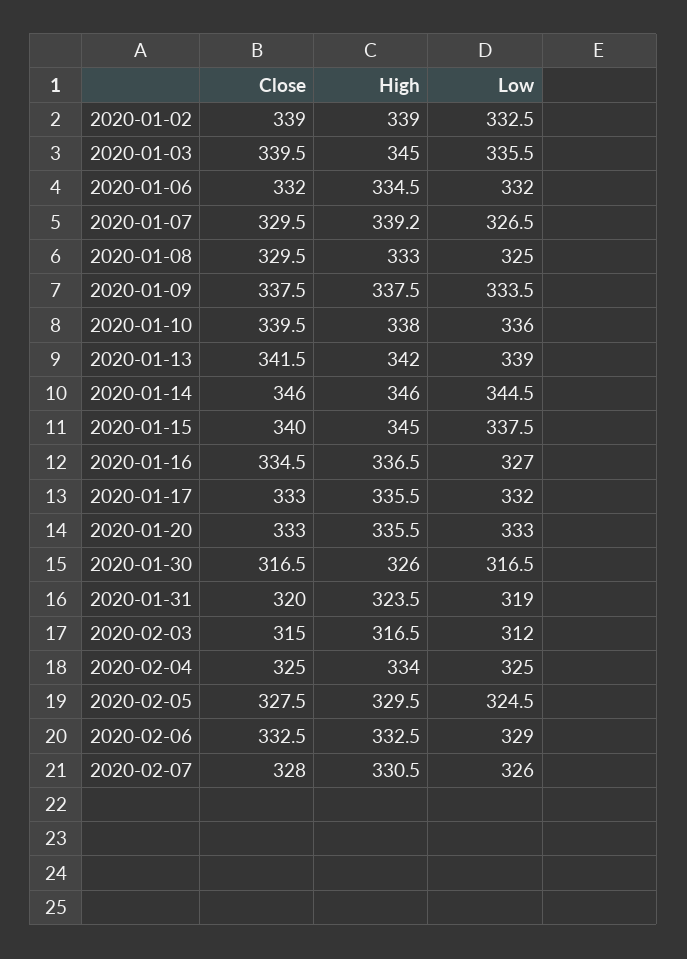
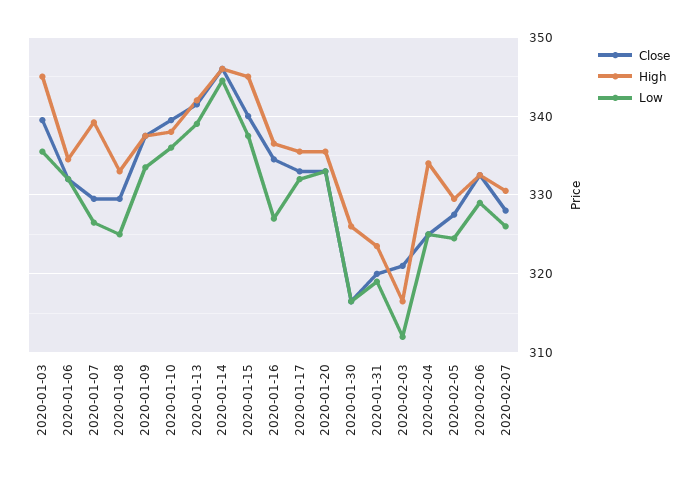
Close, 2020-01-02: 339 -> none
High, 2020-01-02: 339 -> none
Low, 2020-01-02: 332.5 -> none
Close, 2020-02-03: 315 -> 321

